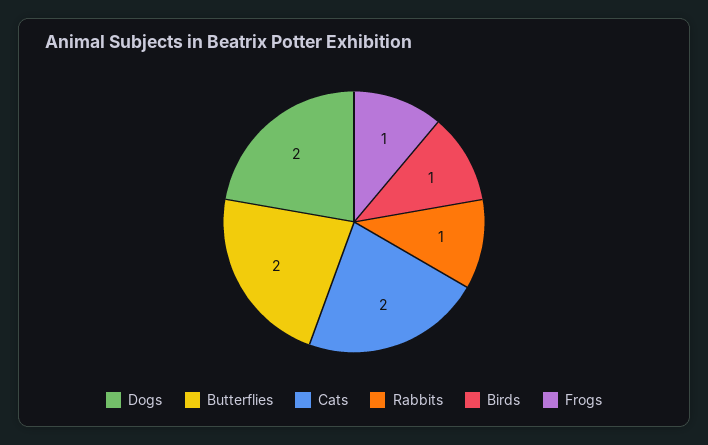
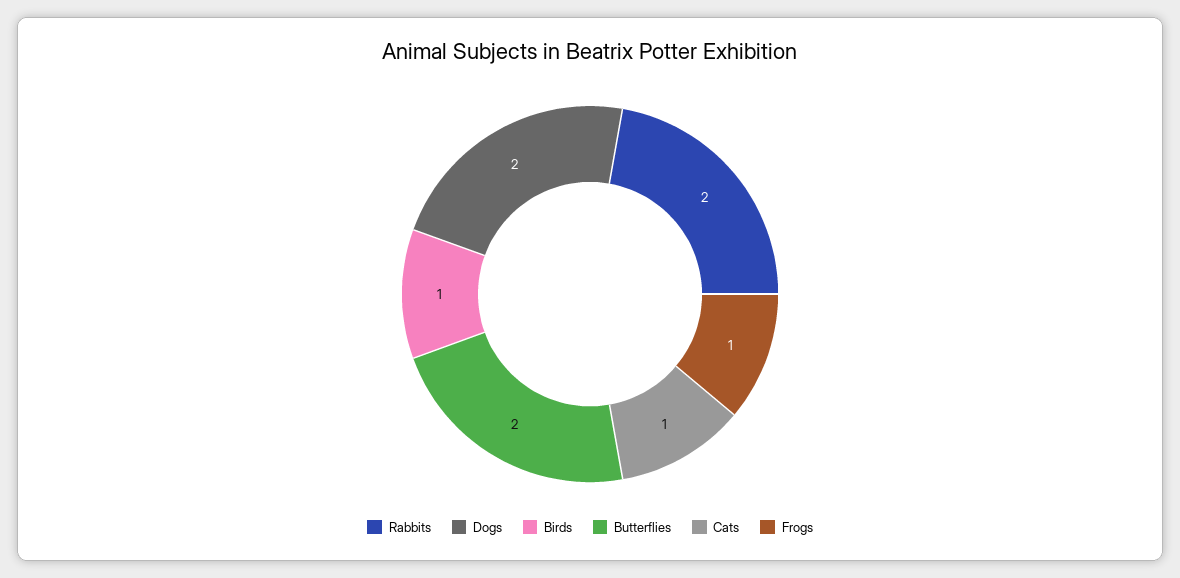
Cats: 2 -> 1
Rabbits: 1 -> 2

